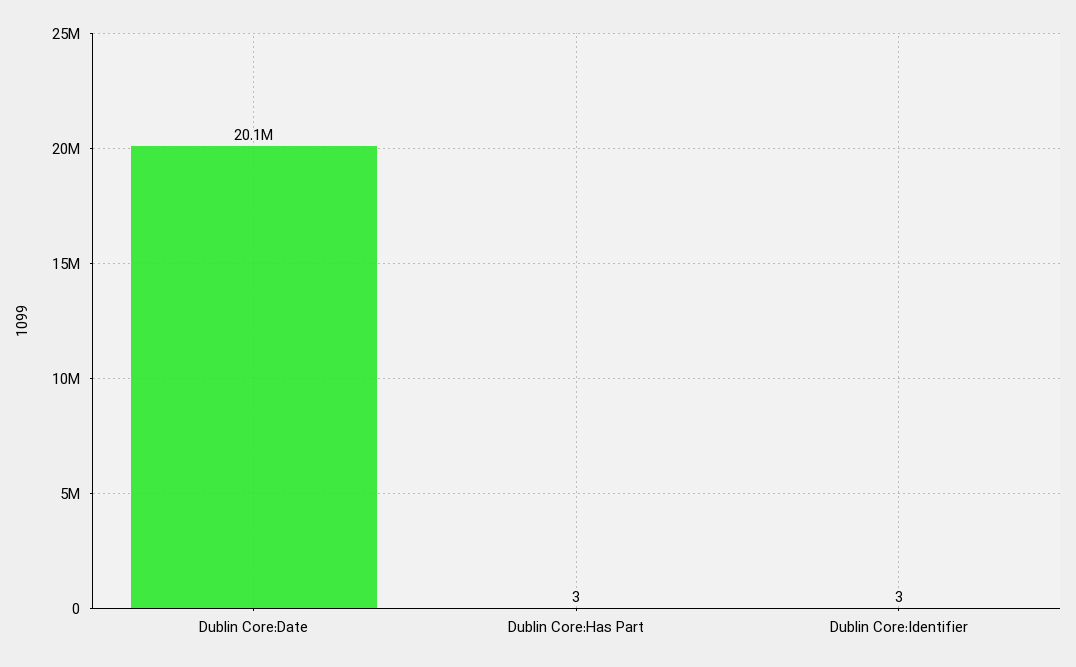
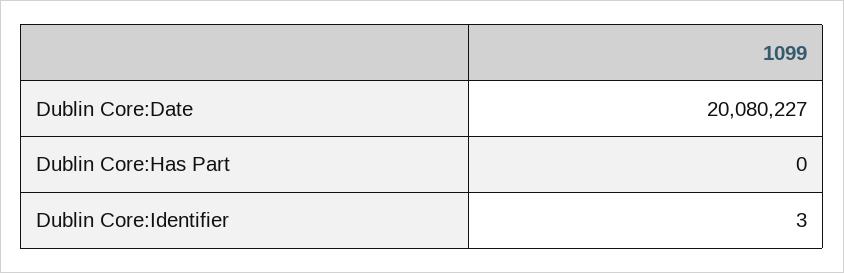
Dublin Core:Has Part: 3 -> 0

